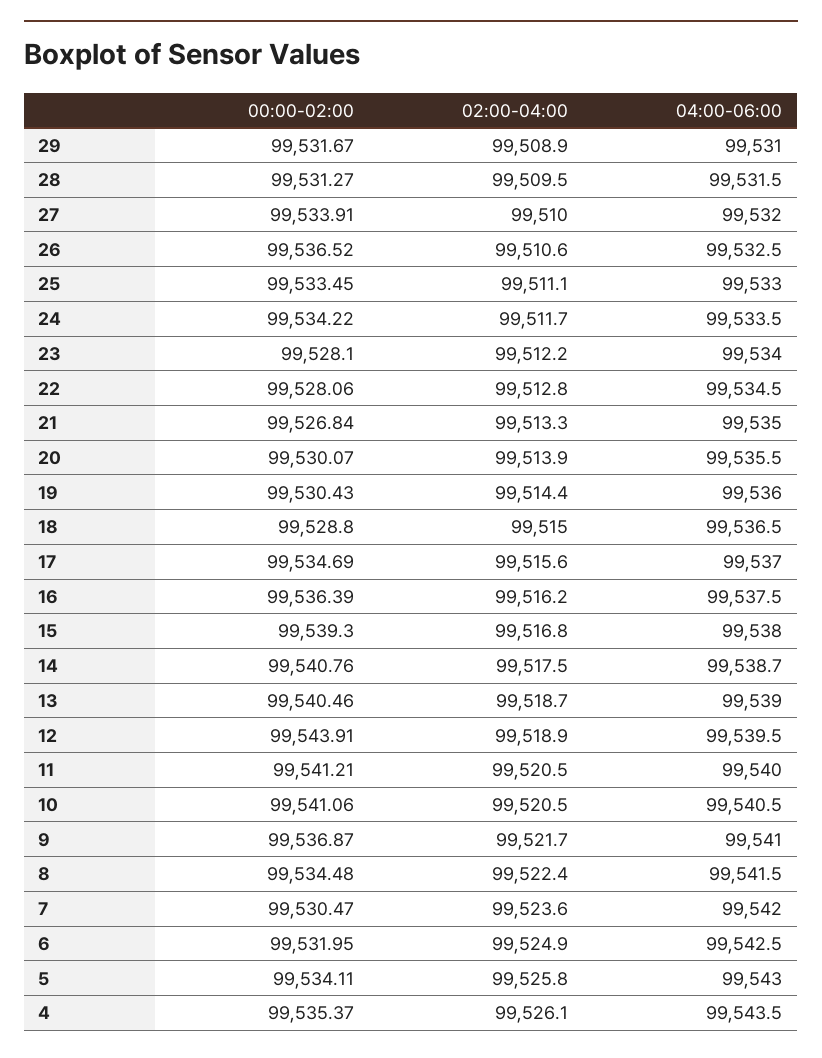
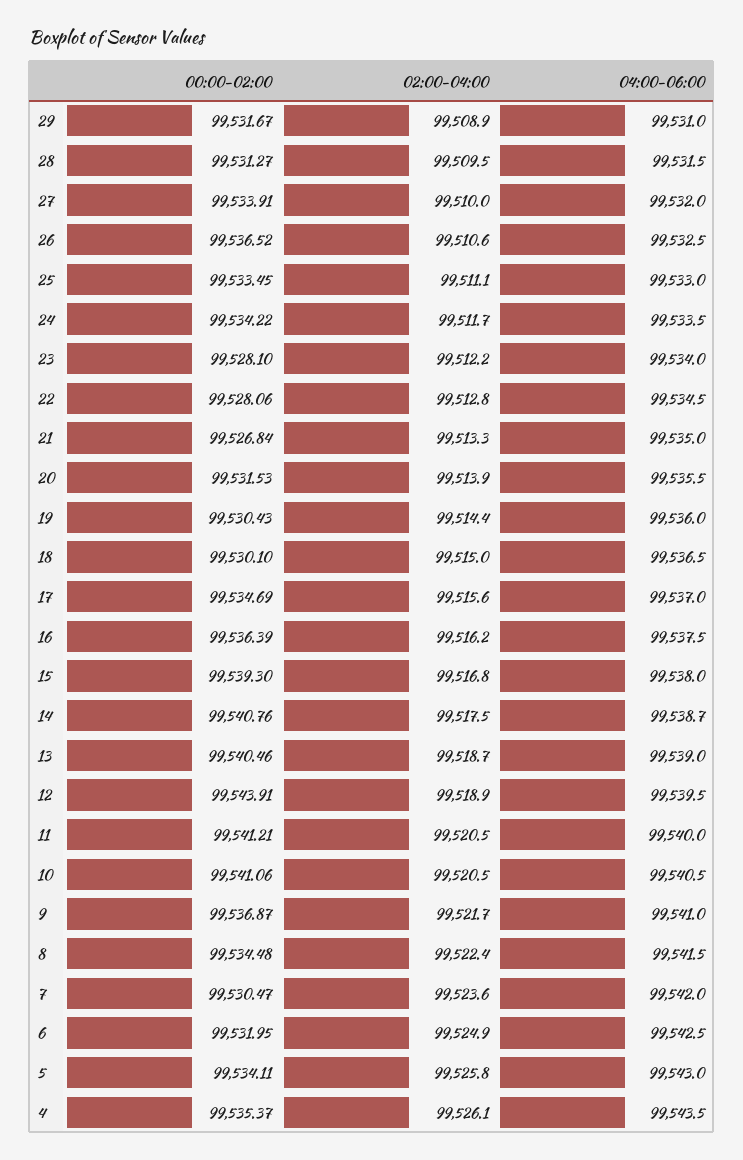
00:00-02:00, 20: 99530.07 -> 99531.53
00:00-02:00, 18: 99528.8 -> 99530.1

